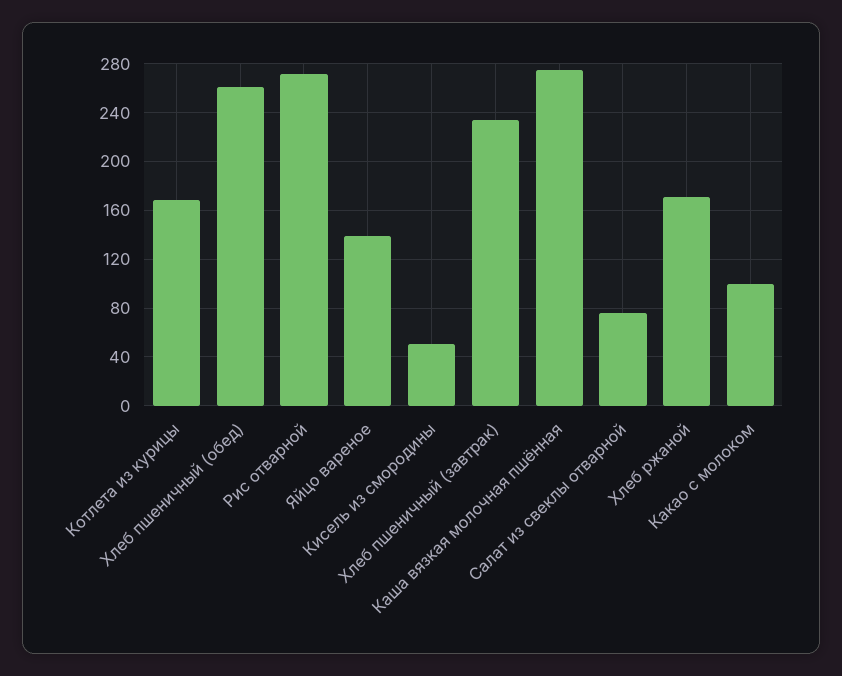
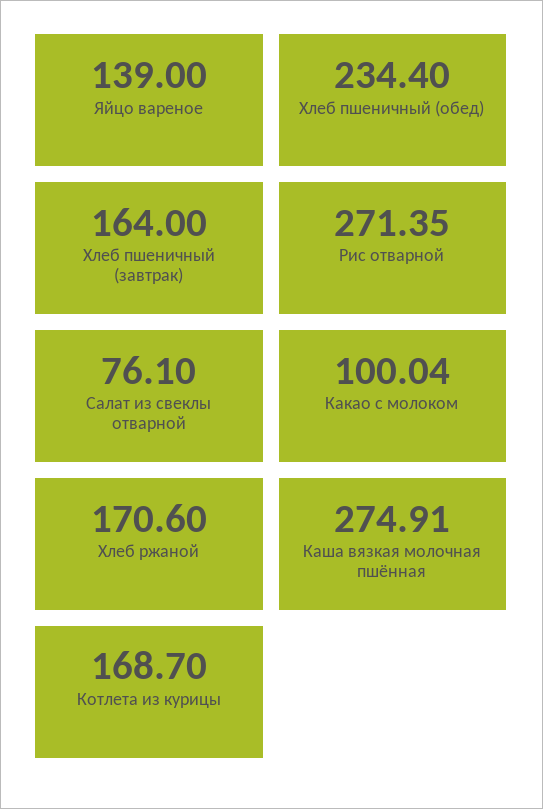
Хлеб пшеничный (обед): 260 -> 234.4
Кисель из смородины: 50 -> none
Хлеб пшеничный (завтрак): 235 -> 164

